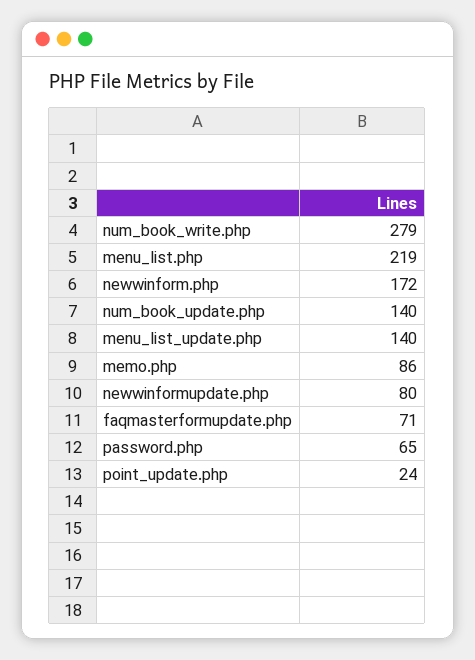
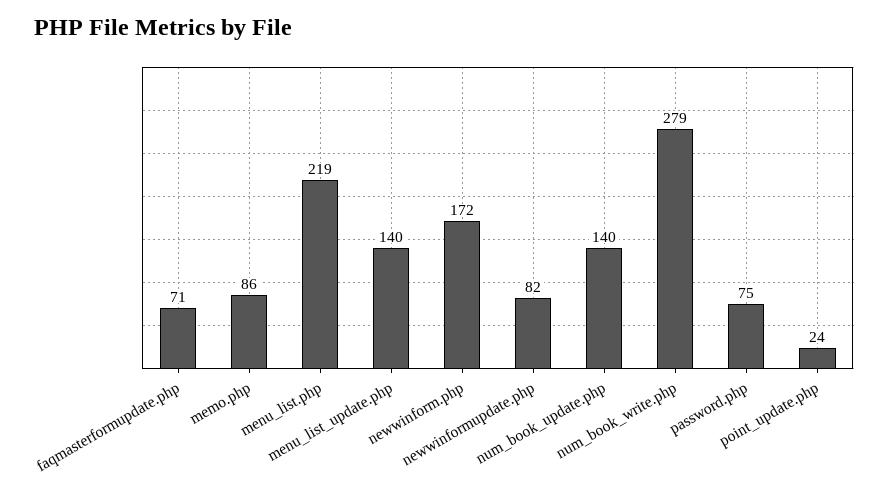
newwinformupdate.php: 80 -> 82
password.php: 65 -> 75

